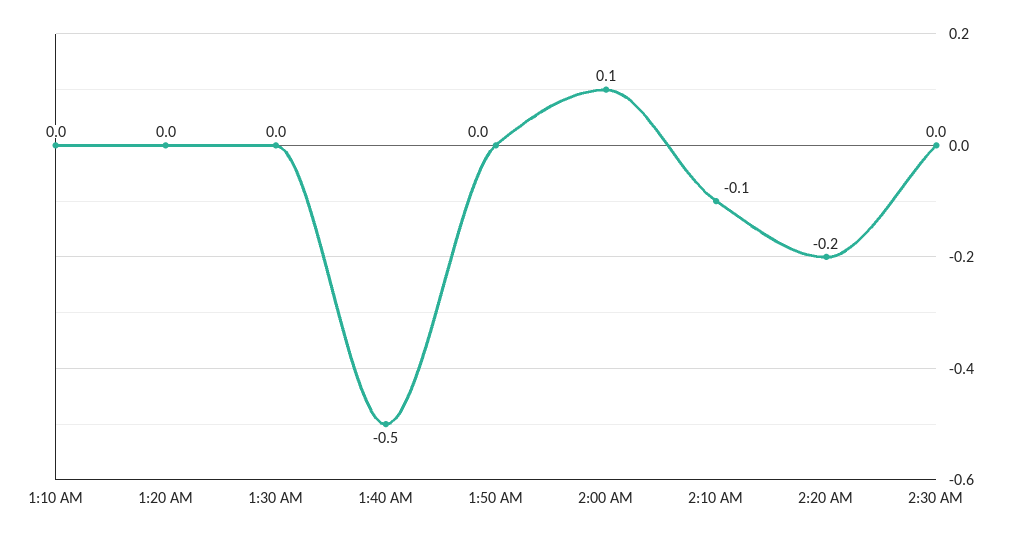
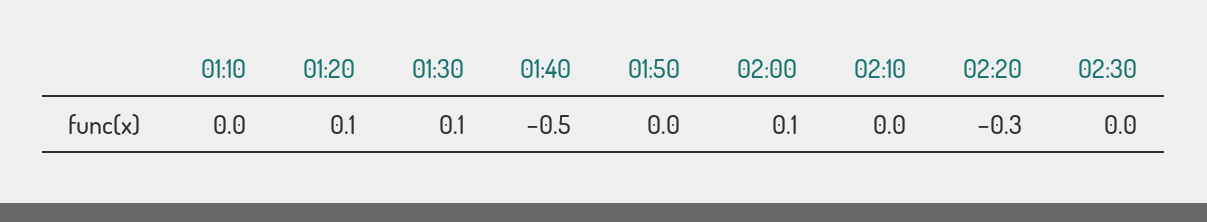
1:20 AM: 0 -> 0.1
1:30 AM: 0 -> 0.1
2:10 AM: -0.1 -> 0
2:20 AM: -0.2 -> -0.3

